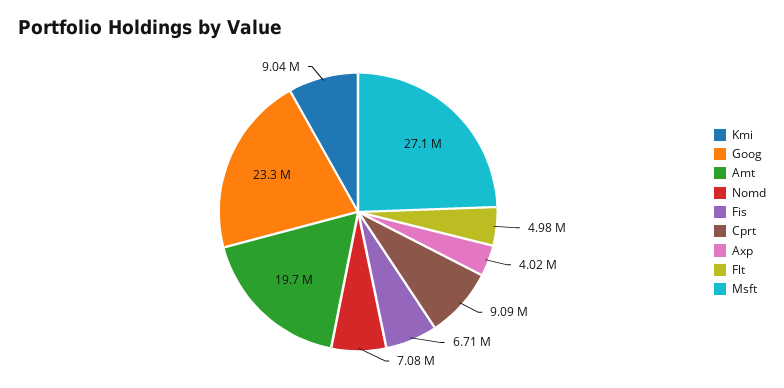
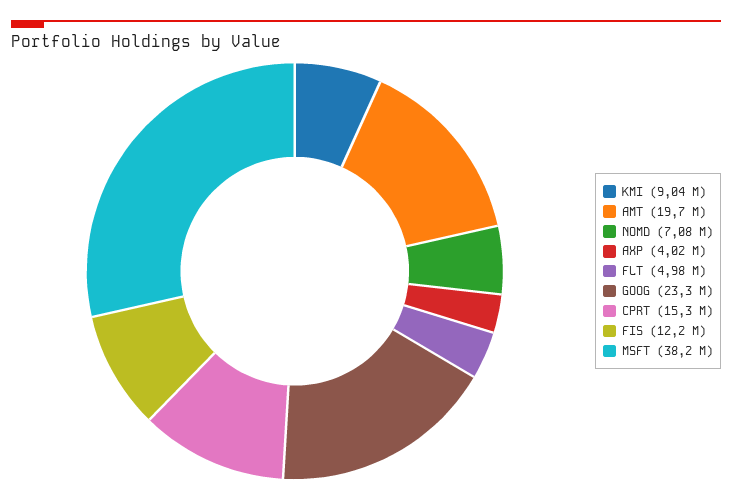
Fis: 6710000 -> 12200000
Cprt: 9090000 -> 15300000
Msft: 27100000 -> 38200000

